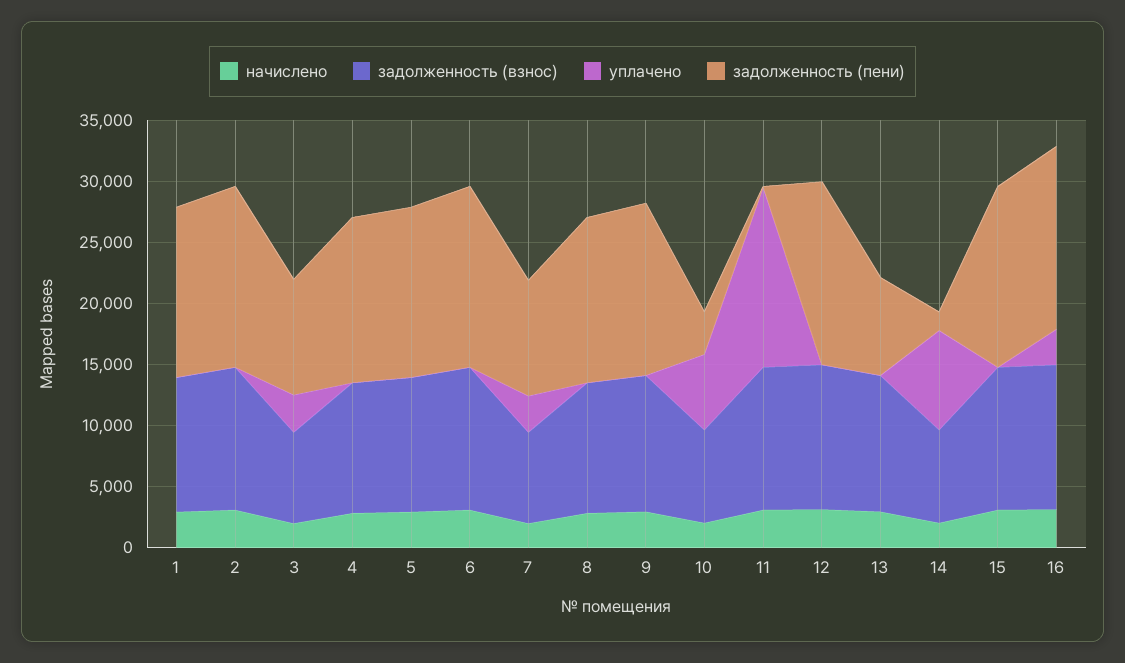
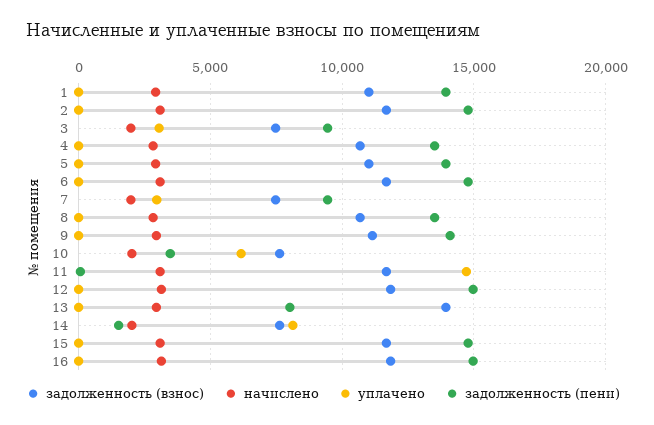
задолженность (взнос), 13: 11000 -> 14000
уплачено, 16: 3000 -> 0

